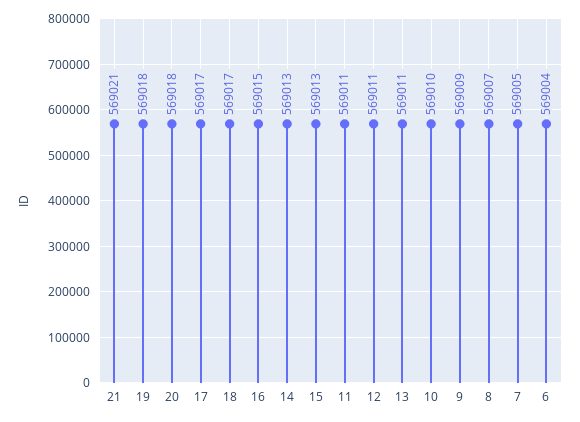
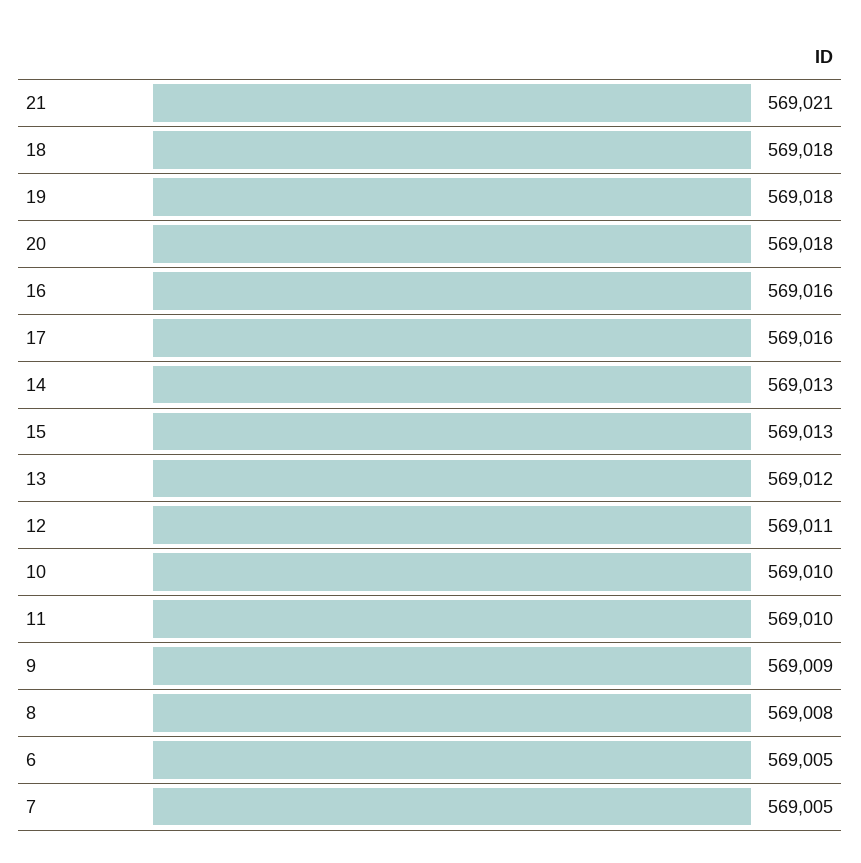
17: 569017 -> 569016
18: 569017 -> 569018
16: 569015 -> 569016
11: 569011 -> 569010
13: 569011 -> 569012
8: 569007 -> 569008
6: 569004 -> 569005

